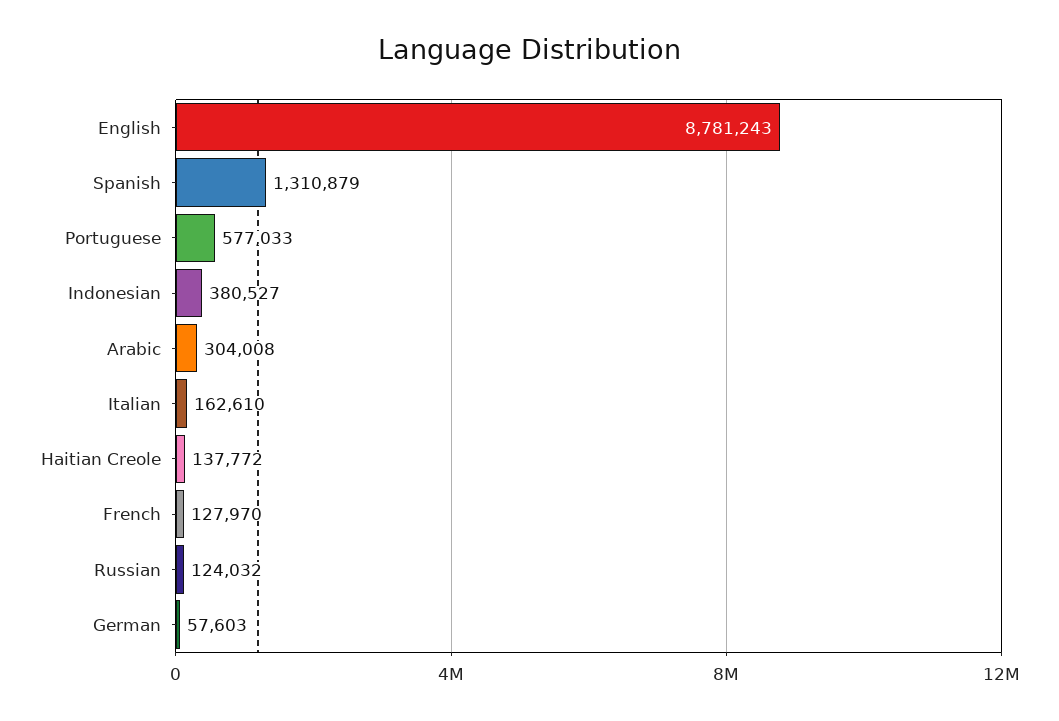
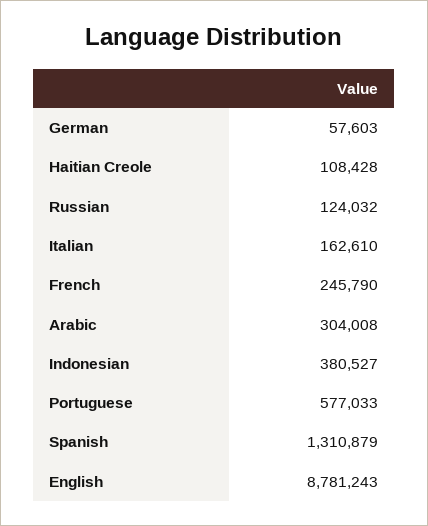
Haitian Creole: 137772 -> 108428
French: 127970 -> 245790

